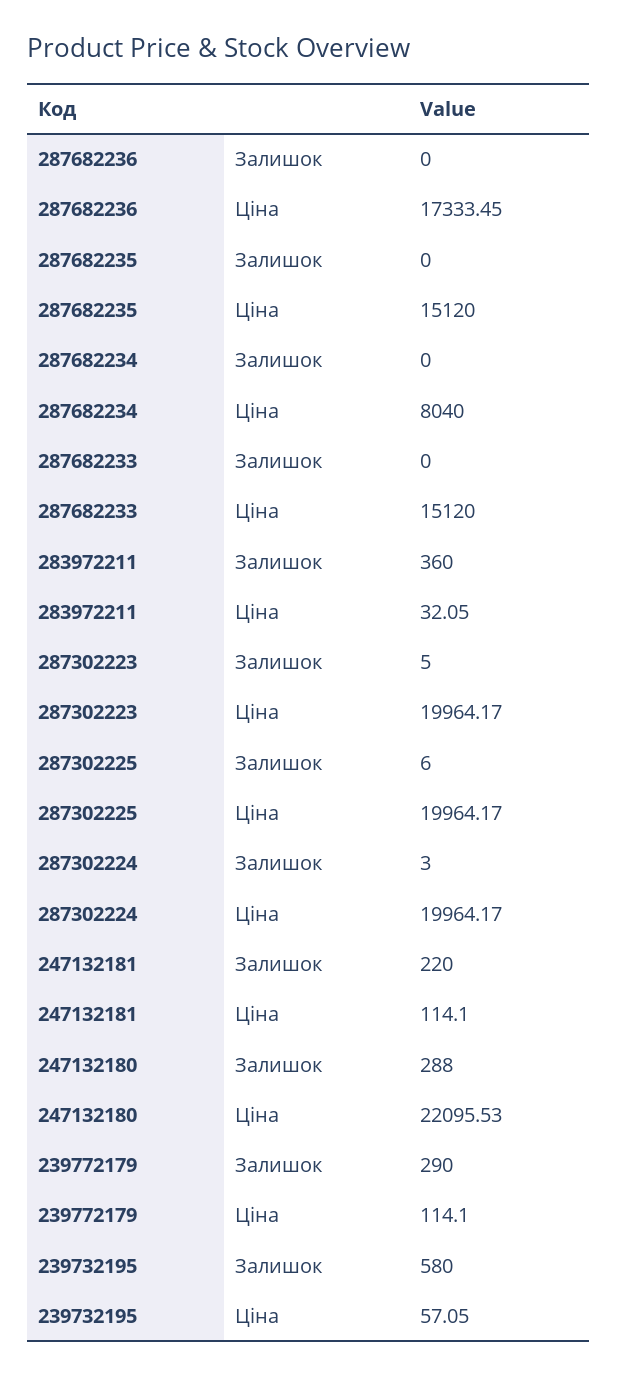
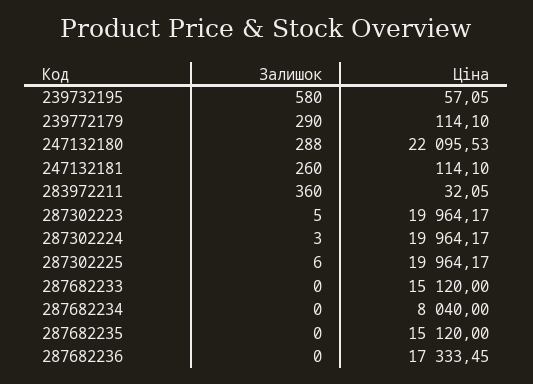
247132181, Залишок: 220 -> 260

